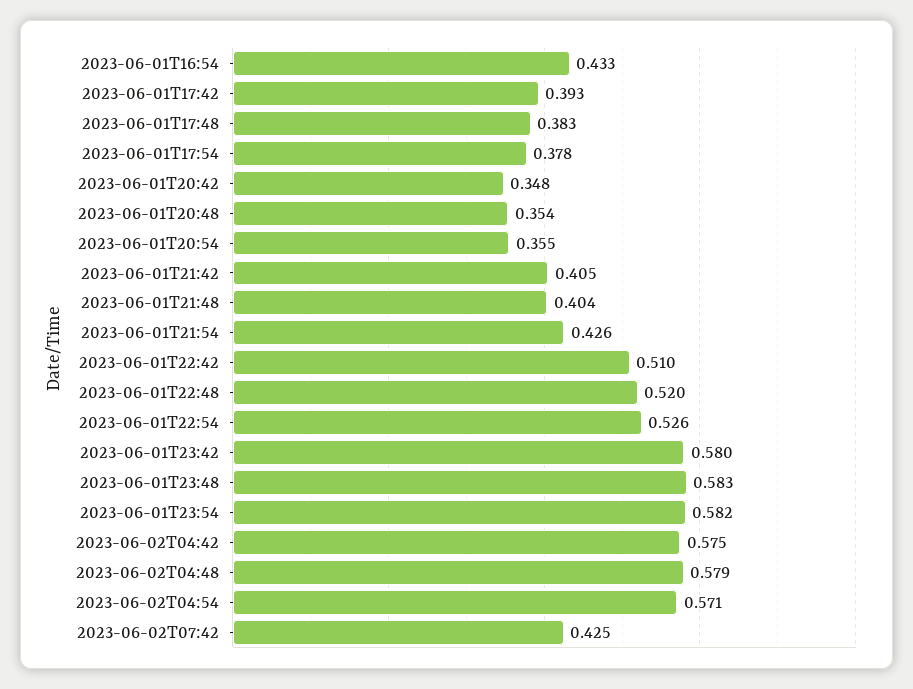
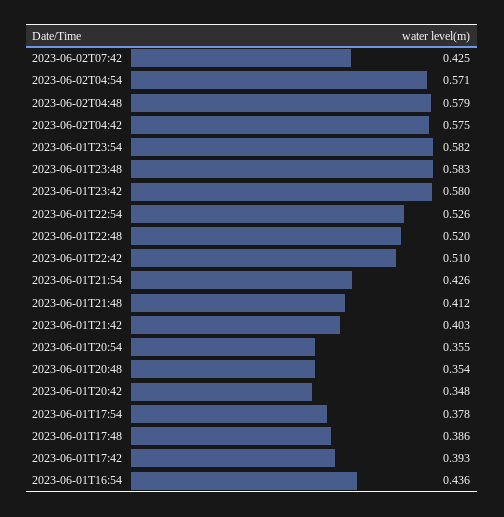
2023-06-01T16:54: 0.433 -> 0.436
2023-06-01T17:48: 0.383 -> 0.386
2023-06-01T21:42: 0.405 -> 0.403
2023-06-01T21:48: 0.404 -> 0.412

